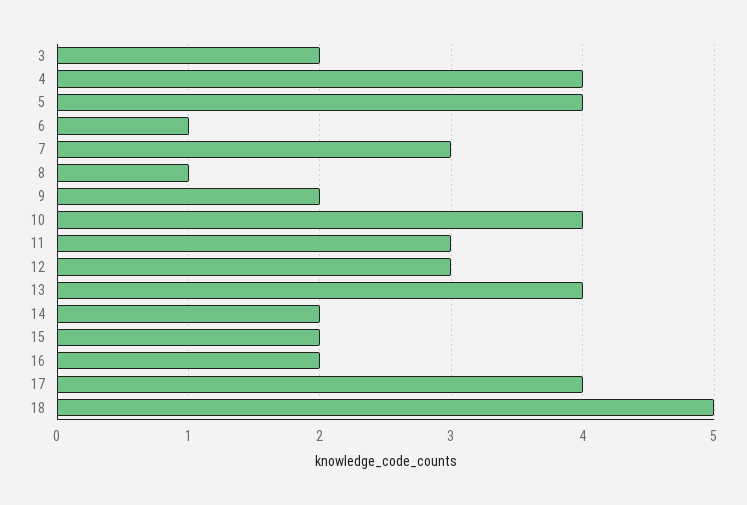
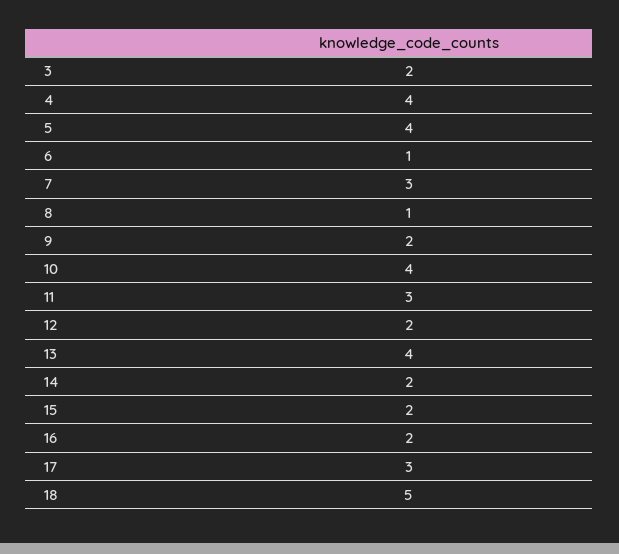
12: 3 -> 2
17: 4 -> 3

